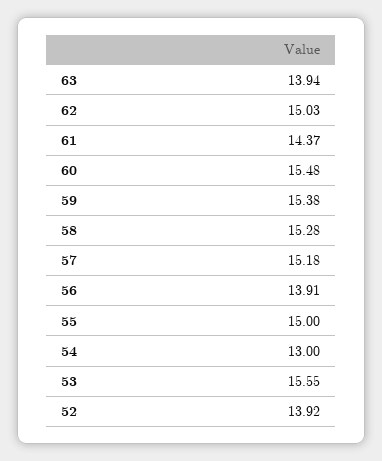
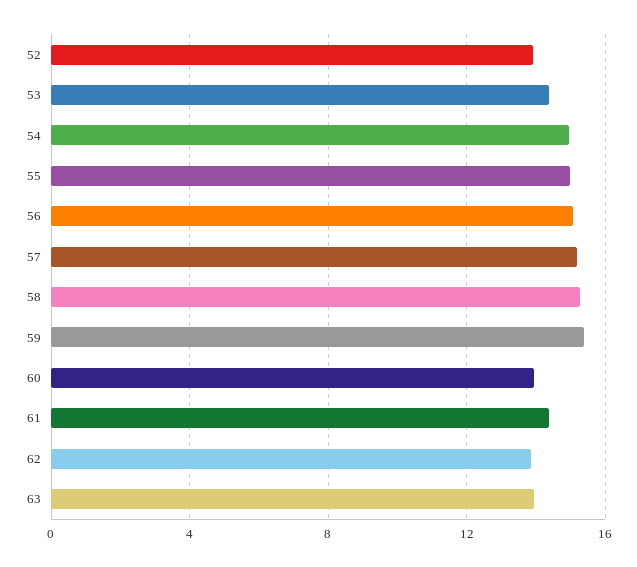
62: 15.03 -> 14
60: 15.48 -> 14
56: 13.91 -> 15
54: 13 -> 15
53: 15.55 -> 14.5

